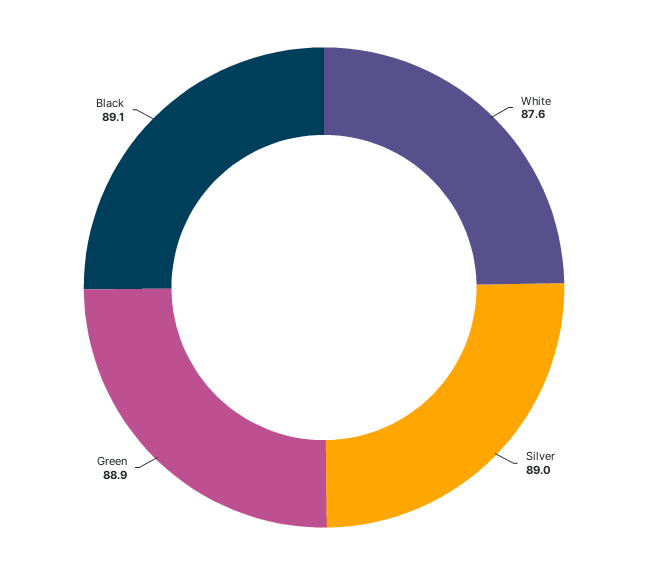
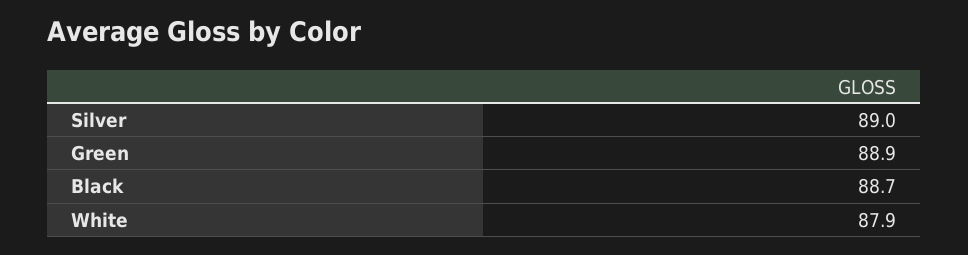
White: 87.6 -> 87.9
Black: 89.1 -> 88.7

